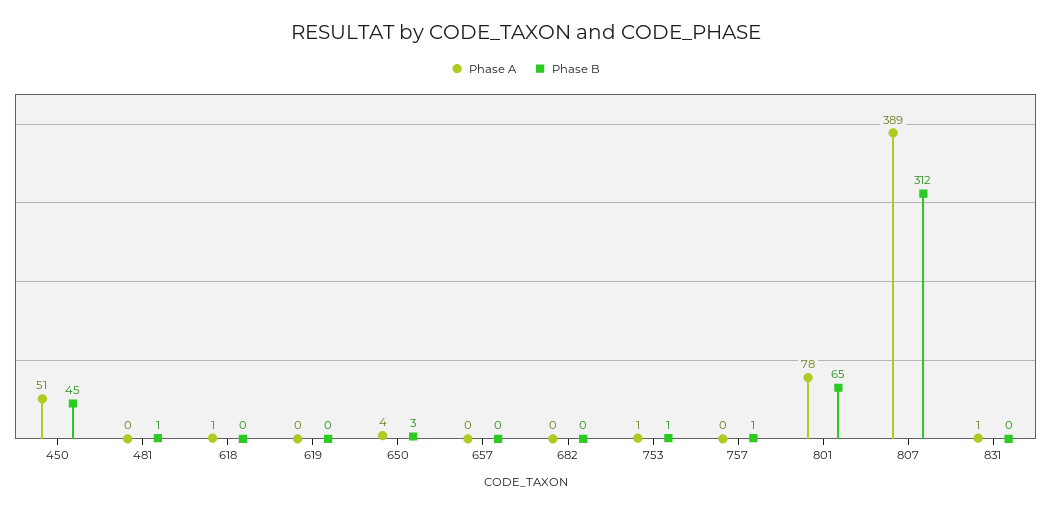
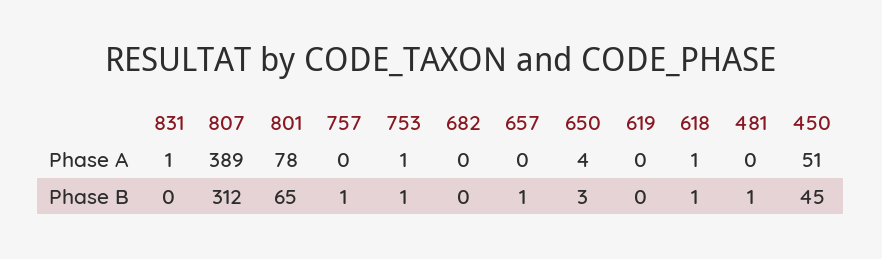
Phase B, 618: 0 -> 1
Phase B, 657: 0 -> 1

